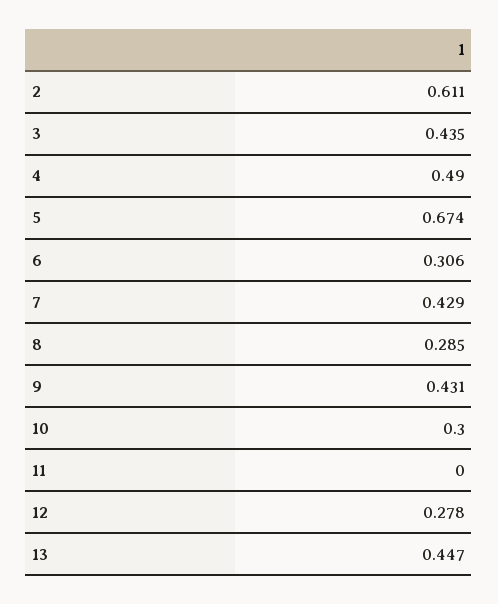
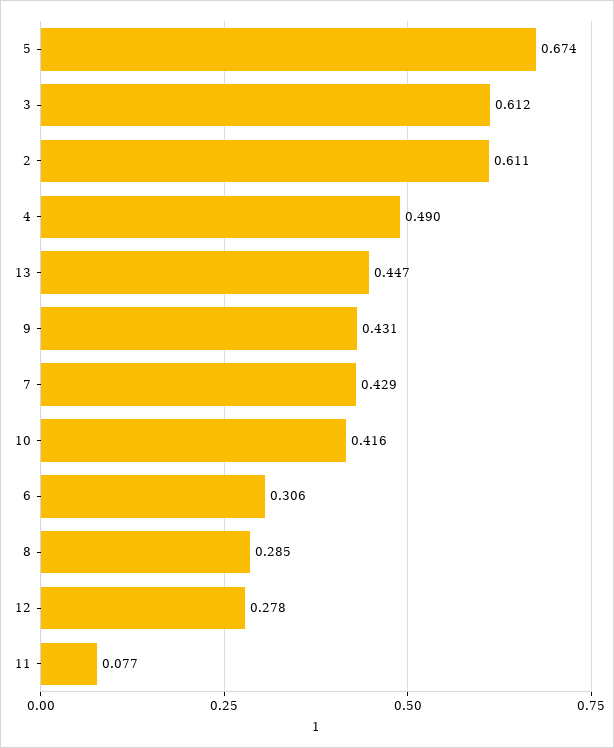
3: 0.435 -> 0.612
10: 0.3 -> 0.416
11: 0 -> 0.077

